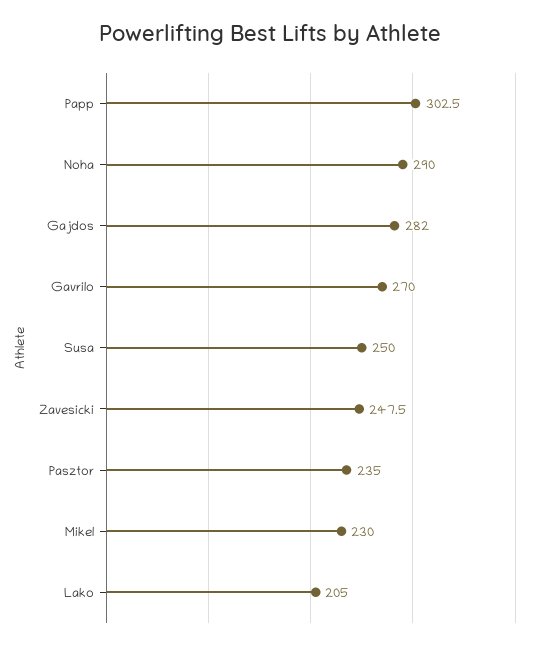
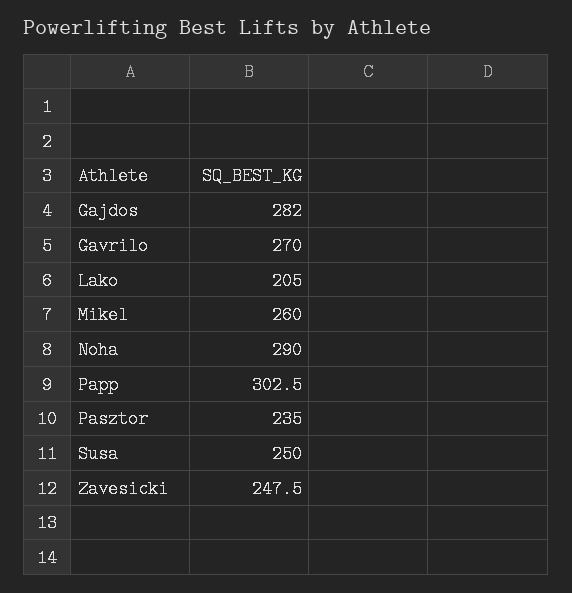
Mikel: 230 -> 260

